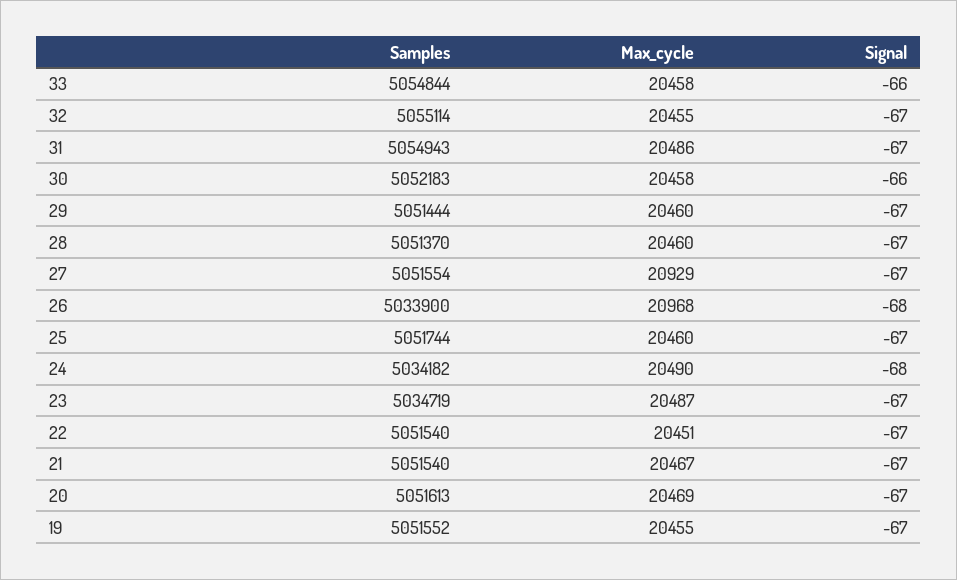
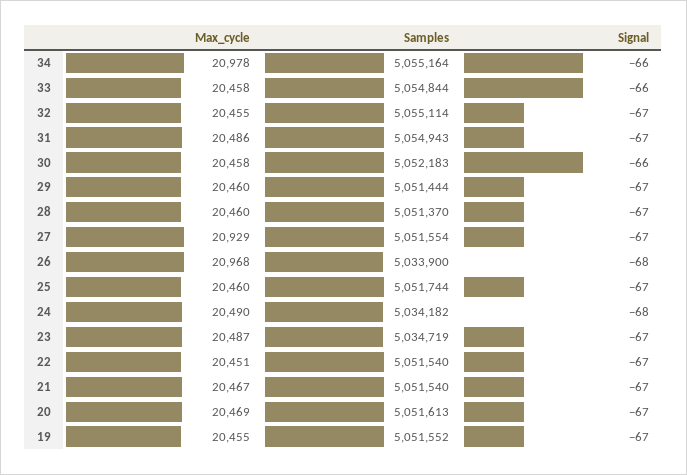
Max_cycle, 34: none -> 20978
Samples, 34: none -> 5055164
Signal, 34: none -> -66

